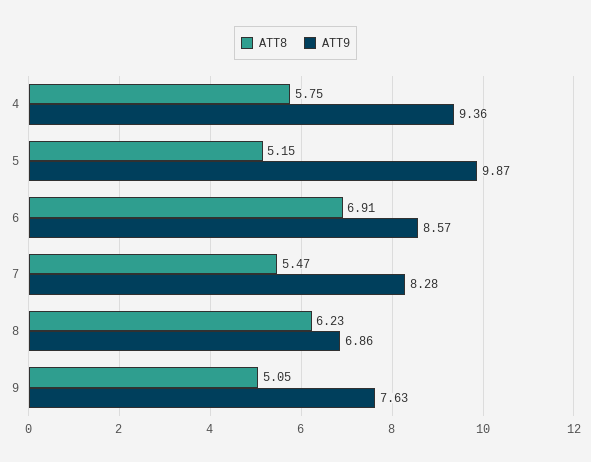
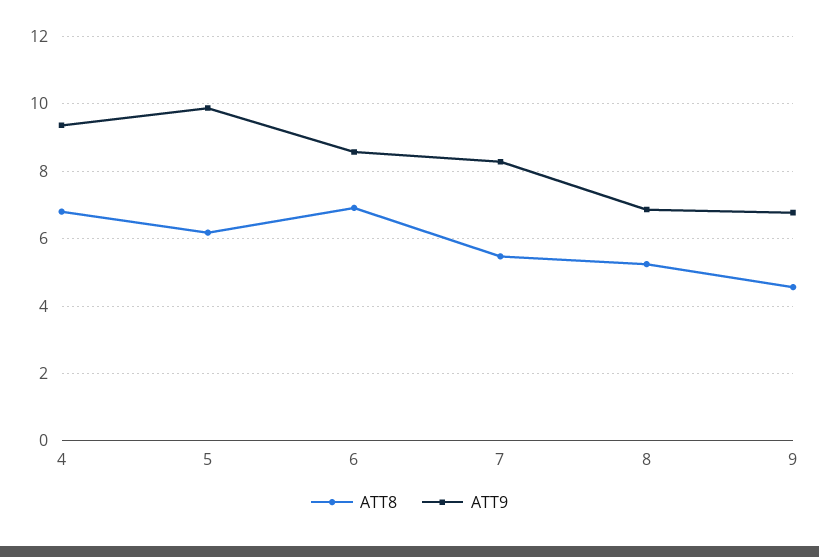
ATT8, 4: 5.75 -> 6.8
ATT8, 5: 5.15 -> 6.2
ATT8, 8: 6.23 -> 5.2
ATT8, 9: 5.05 -> 4.6
ATT9, 9: 7.63 -> 6.8

